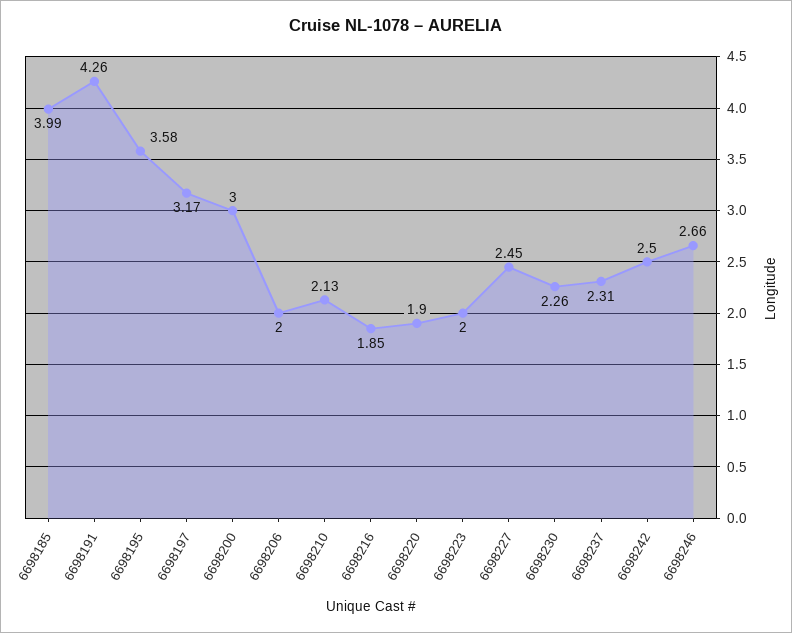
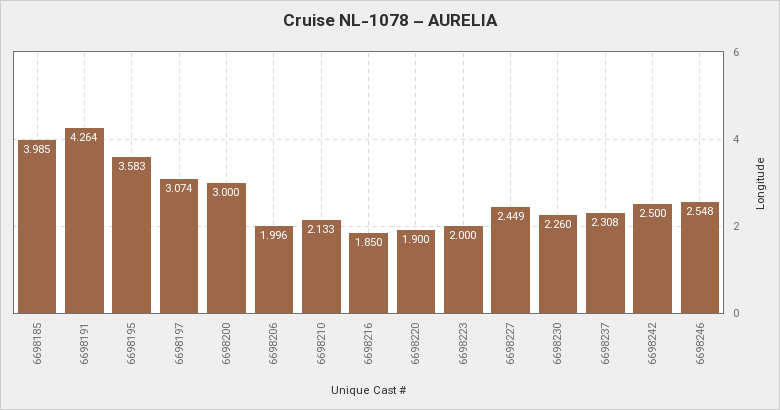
6698197: 3.17 -> 3.074
6698246: 2.66 -> 2.548

